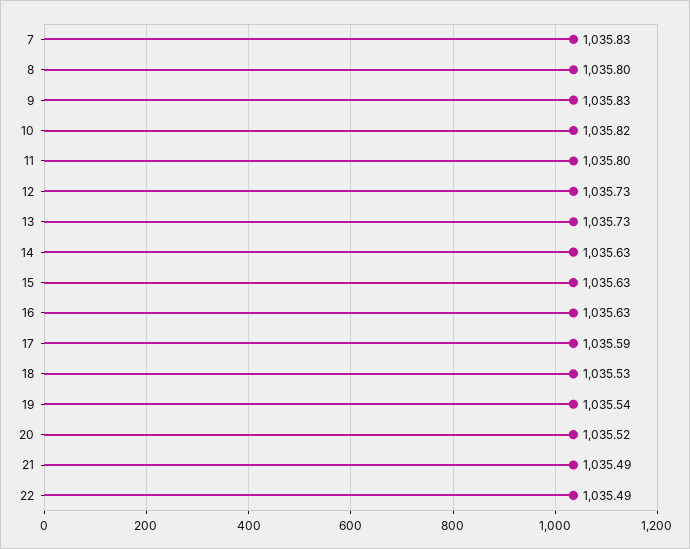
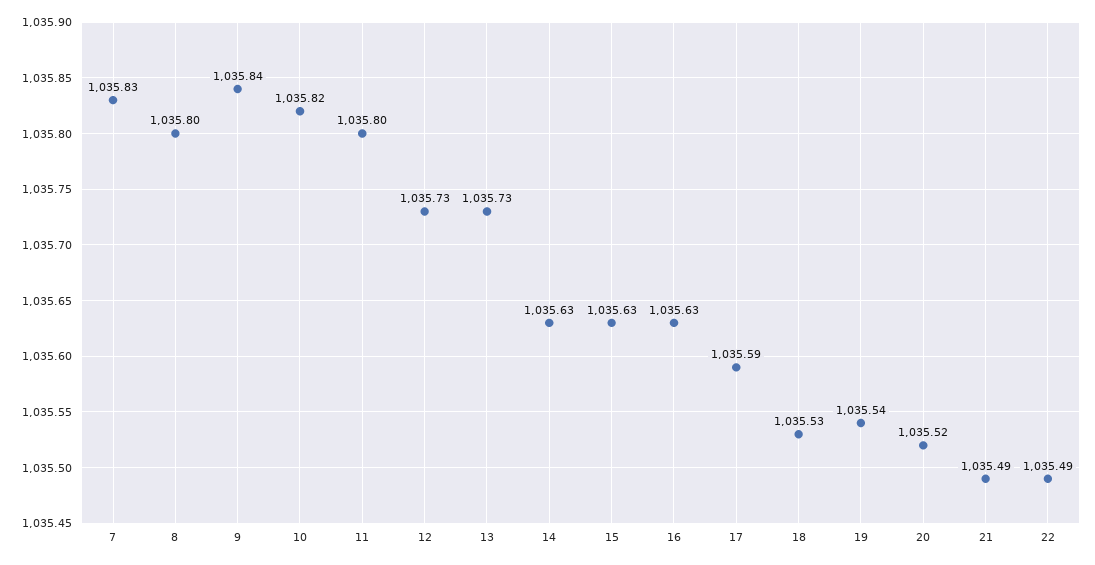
9: 1035.83 -> 1035.84

